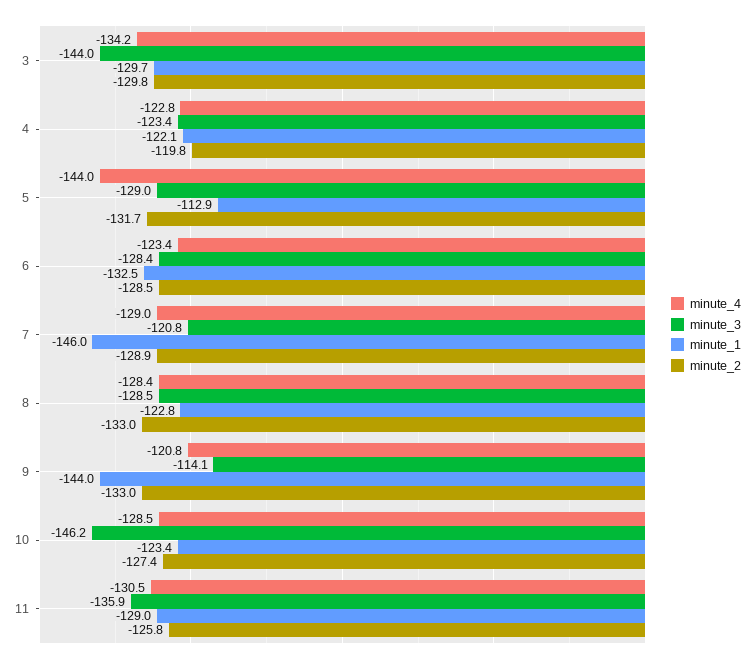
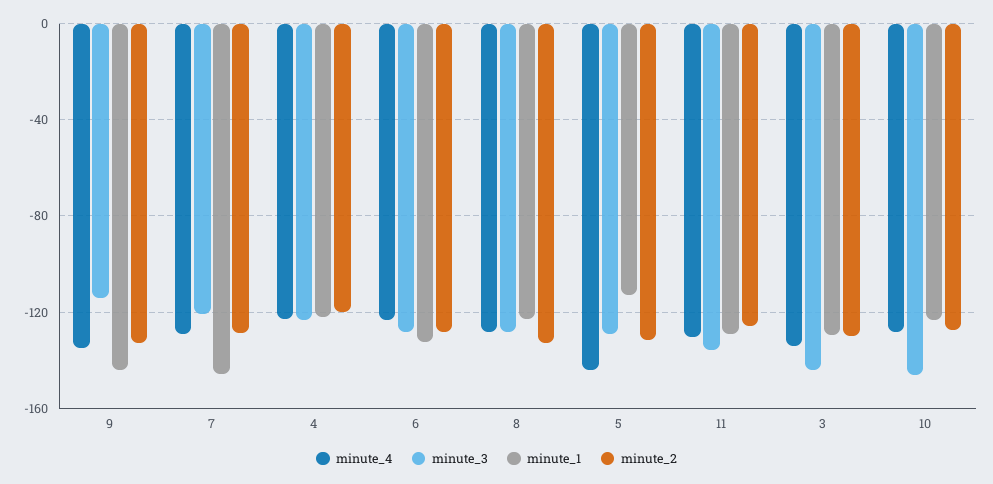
minute_4, 9: -120.8 -> -135

